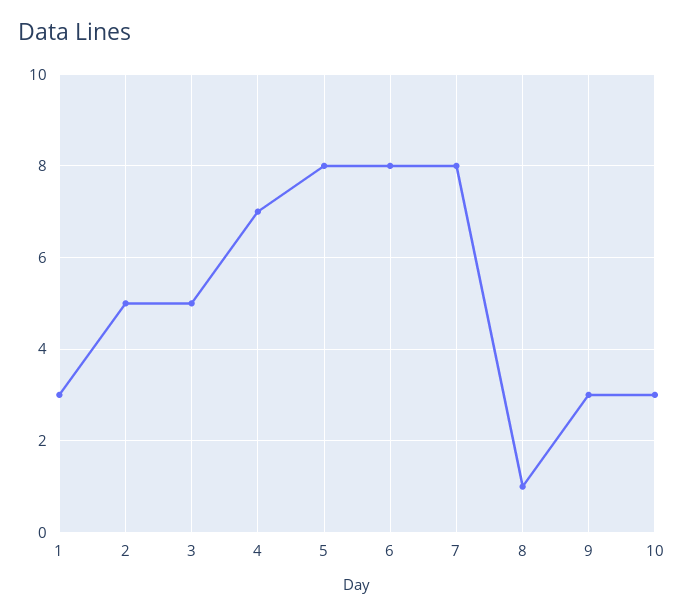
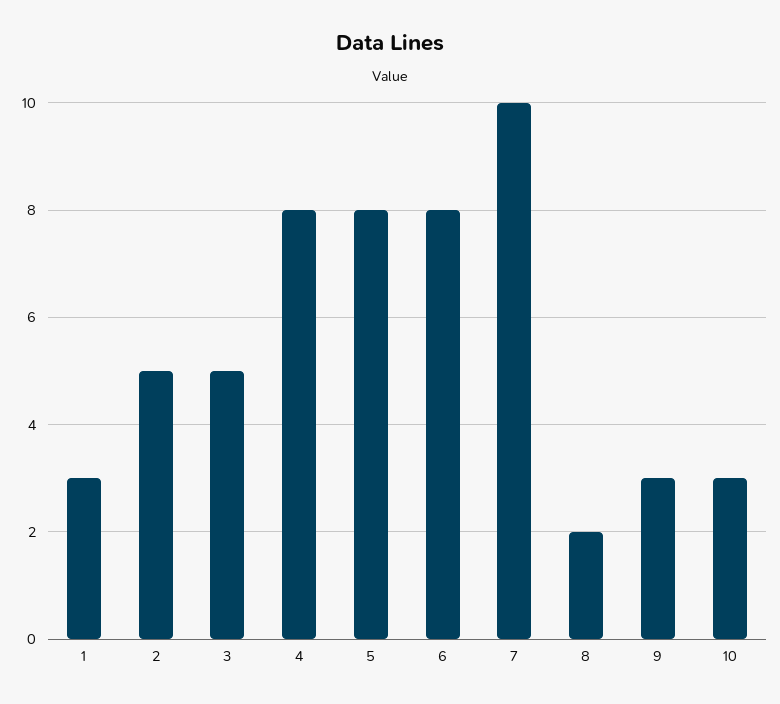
4: 7 -> 8
7: 8 -> 10
8: 1 -> 2

